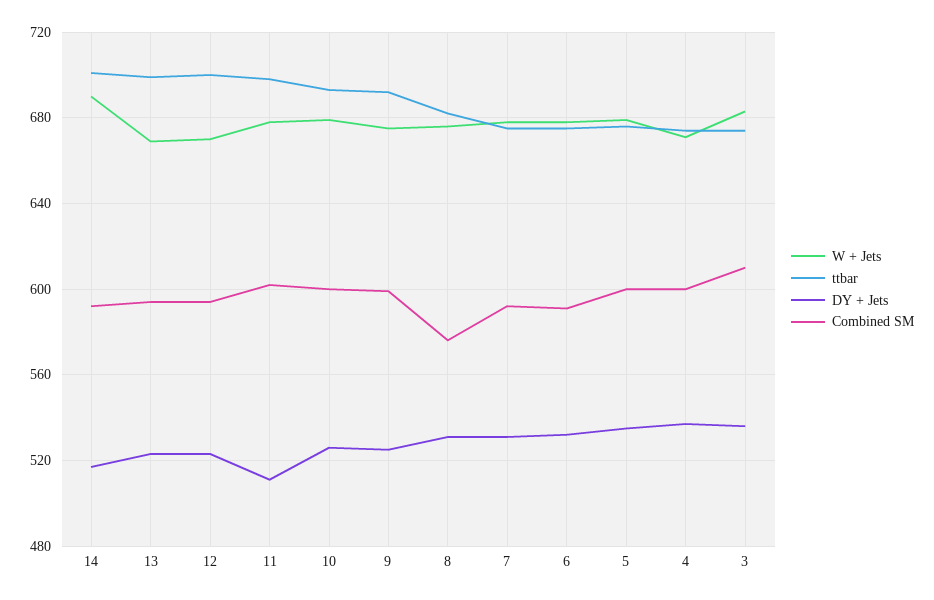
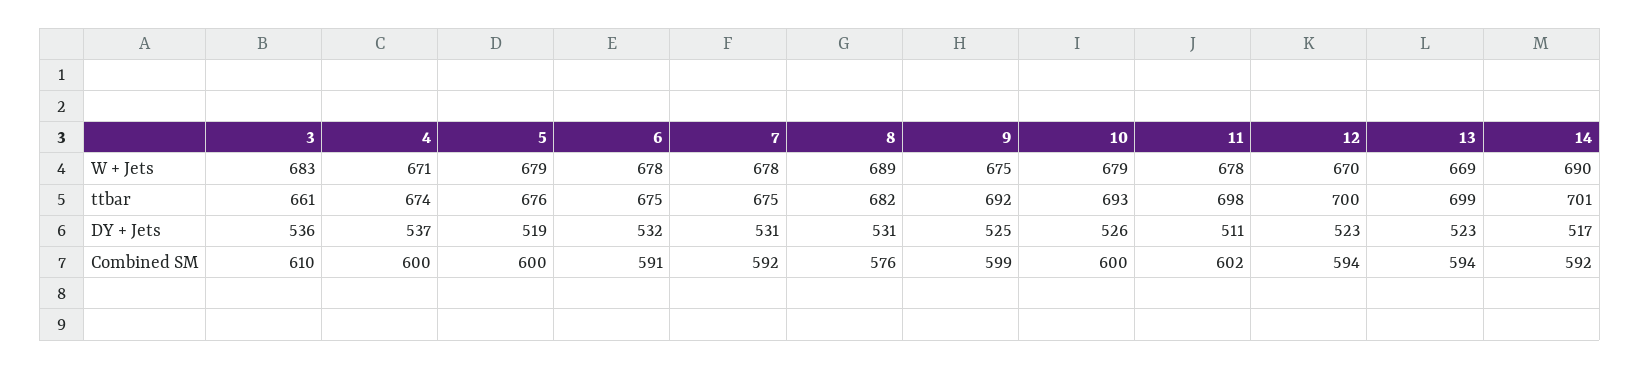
W + Jets, 8: 675 -> 689
DY + Jets, 5: 535 -> 519
ttbar, 3: 675 -> 661

